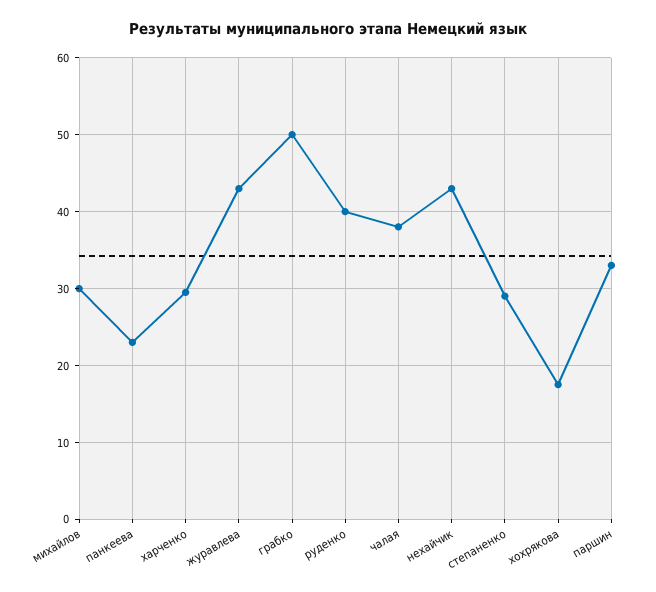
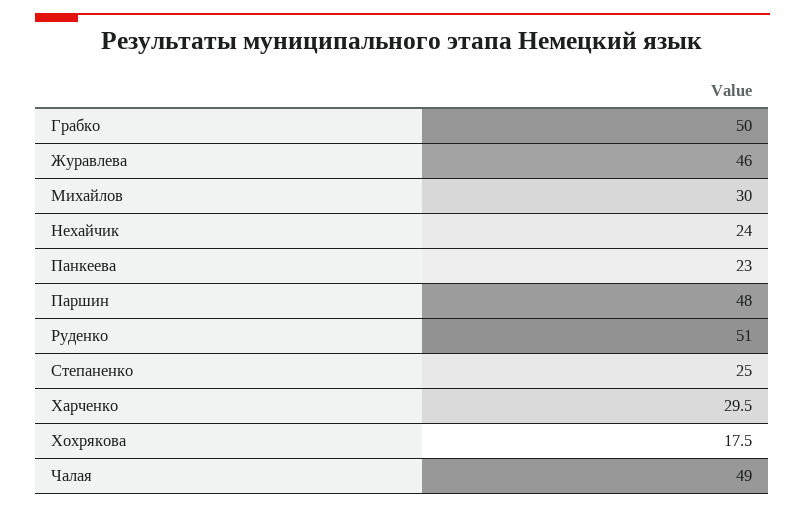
журавлева: 43 -> 46
руденко: 40 -> 51
чалая: 38 -> 49
нехайчик: 43 -> 24
степаненко: 29 -> 25
паршин: 33 -> 48

